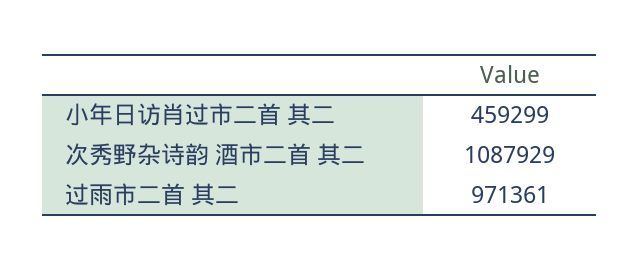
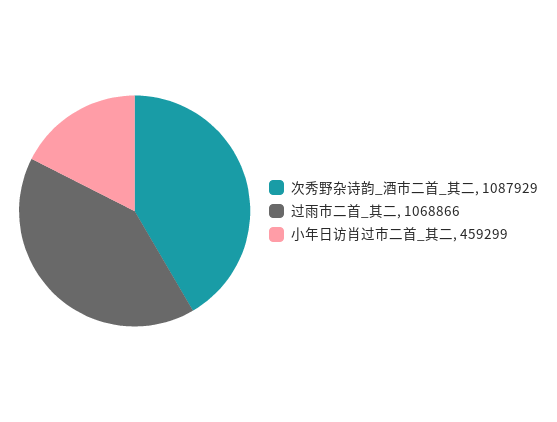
过雨市二首 其二: 971361 -> 1068866

